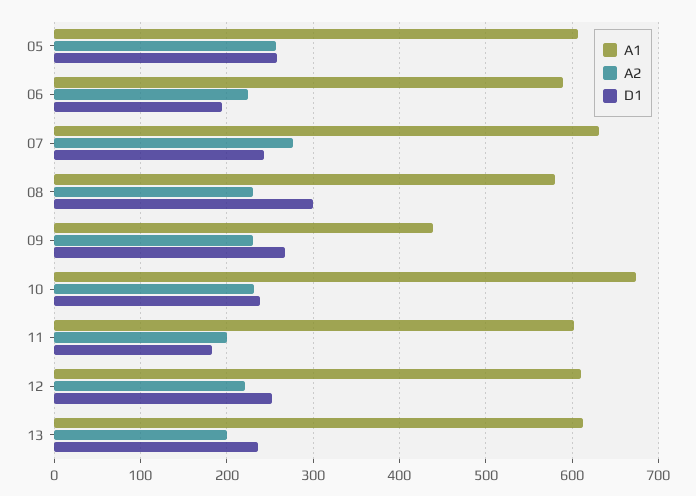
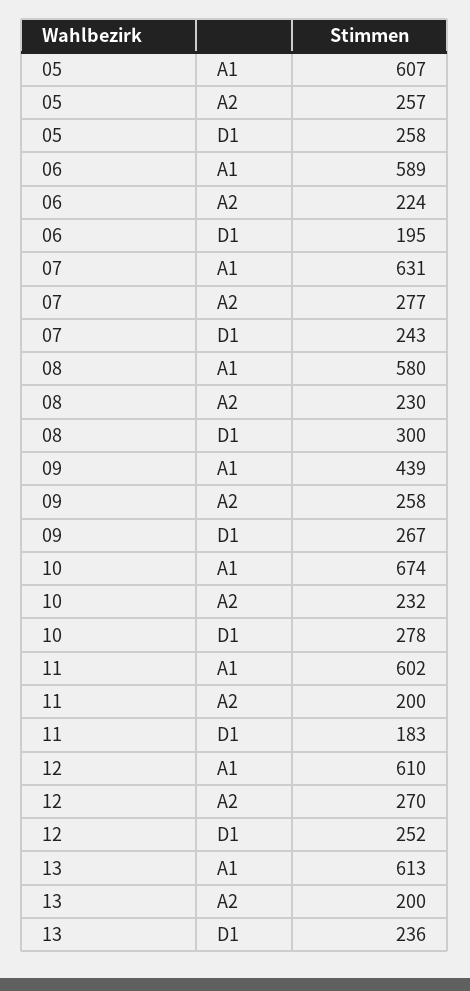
A2, 09: 230 -> 258
D1, 10: 240 -> 278
A2, 12: 220 -> 270

